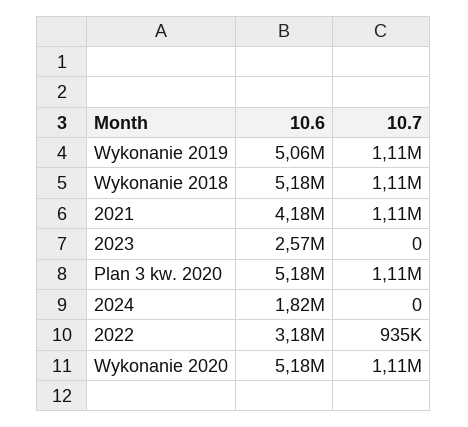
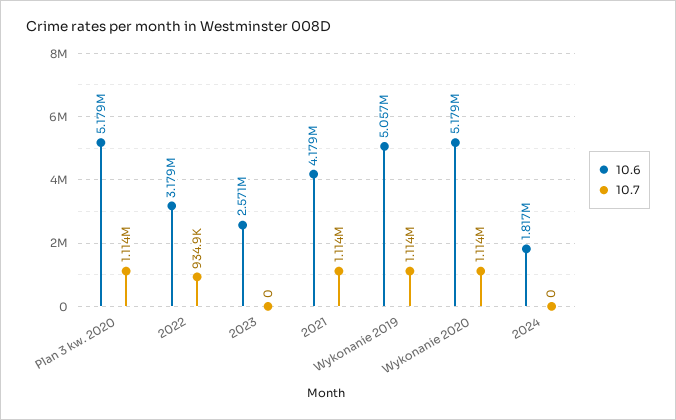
10.6, Wykonanie 2018: 5180000 -> none
10.7, Wykonanie 2018: 1110000 -> none

